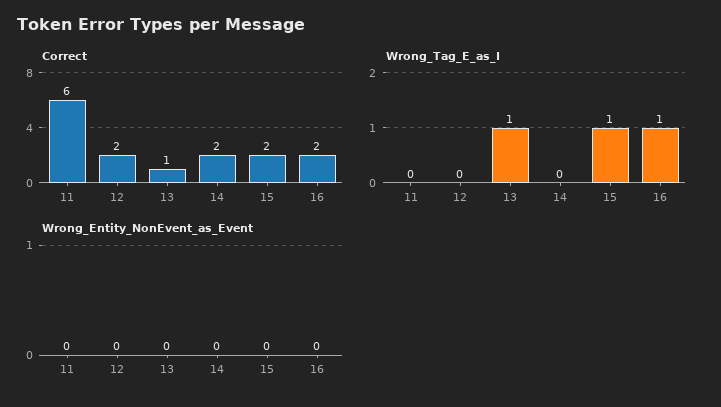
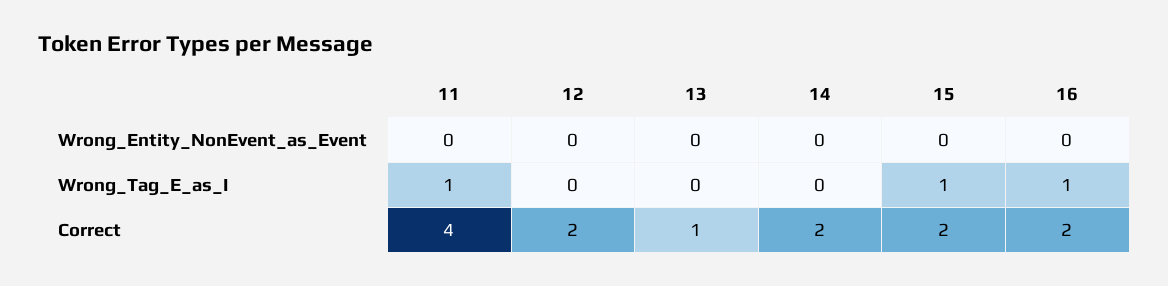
Correct, 11: 6 -> 4
Wrong_Tag_E_as_I, 11: 0 -> 1
Wrong_Tag_E_as_I, 13: 1 -> 0

